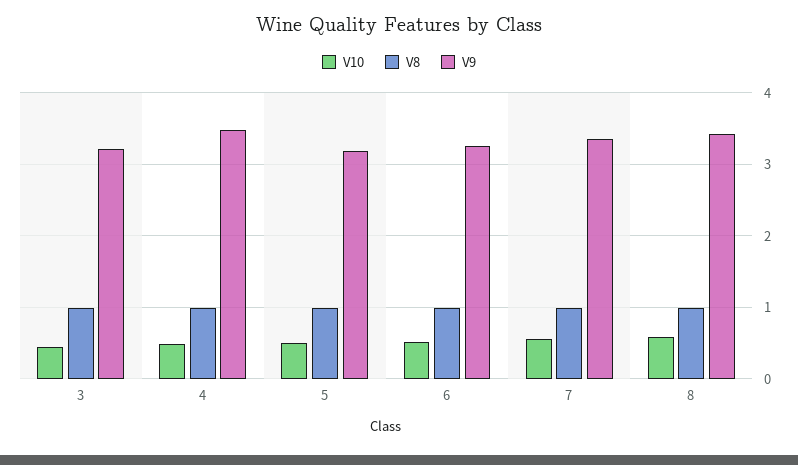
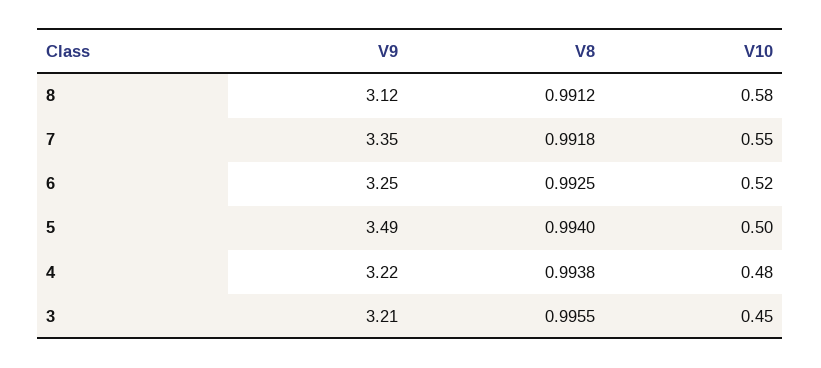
V9, 4: 3.5 -> 3.22
V9, 5: 3.2 -> 3.49
V9, 8: 3.4 -> 3.12

